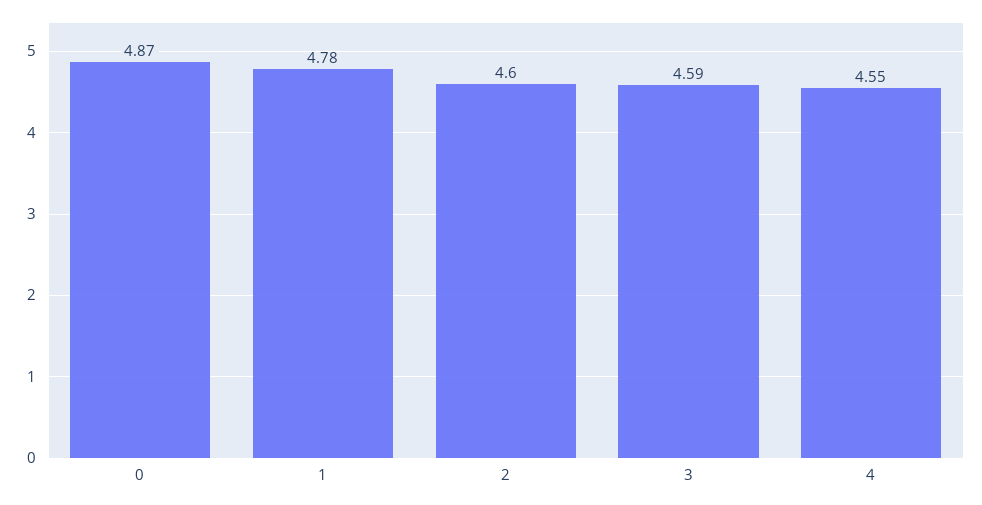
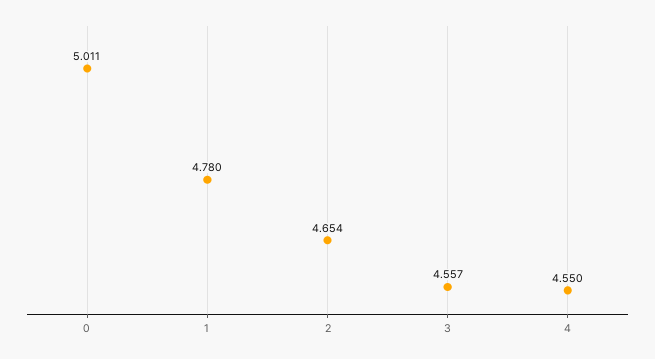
0: 4.87 -> 5.011
2: 4.6 -> 4.654
3: 4.59 -> 4.557

